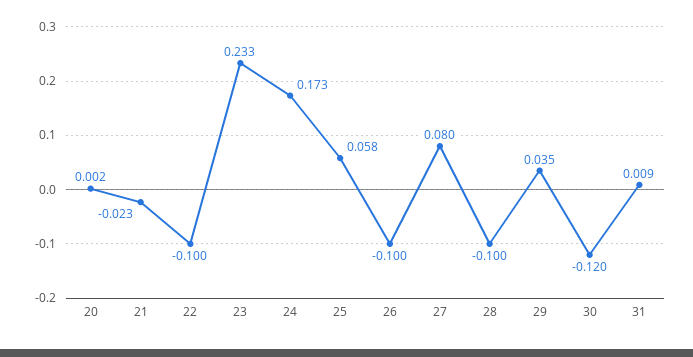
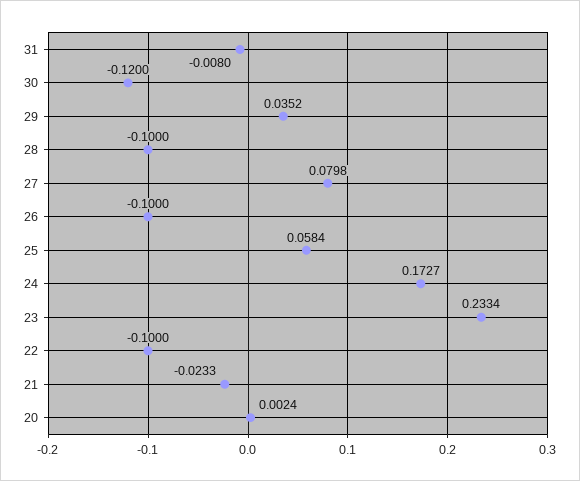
31: 0.009 -> -0.008

